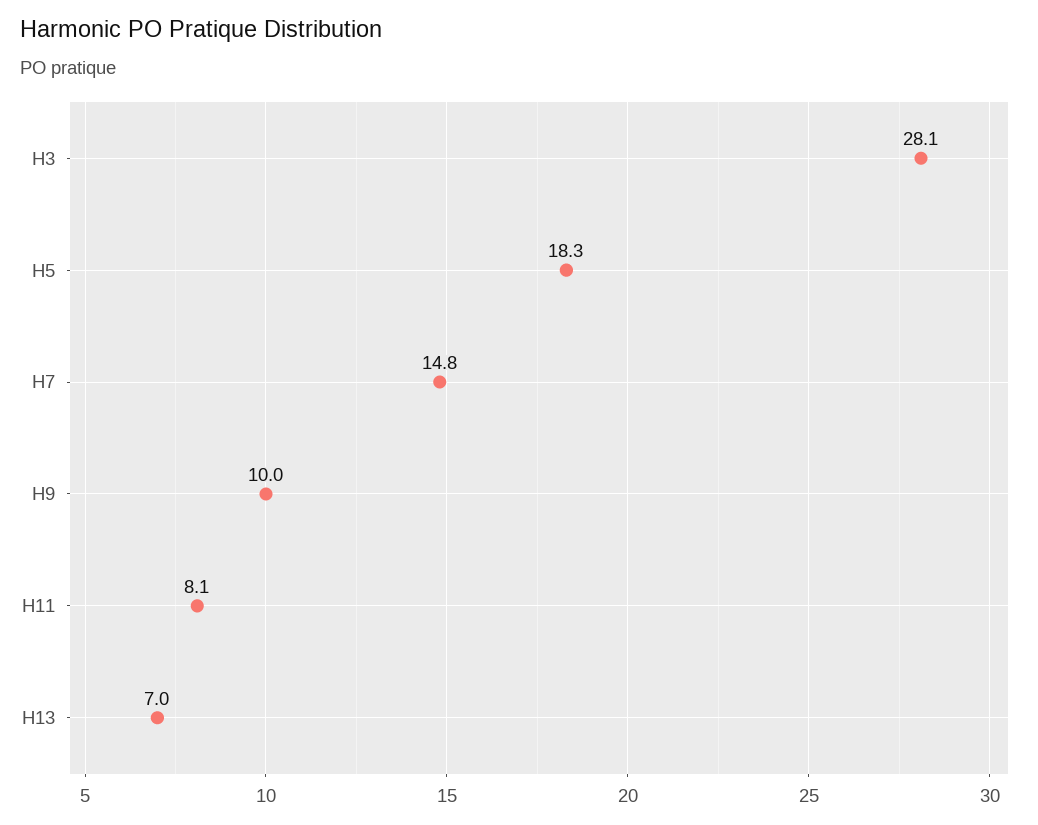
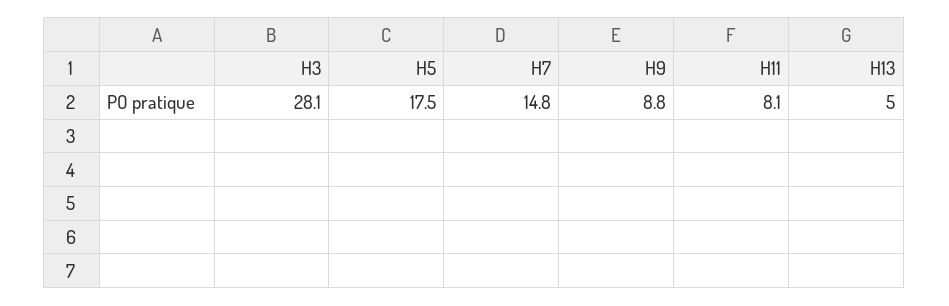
H5: 18.3 -> 17.5
H9: 10 -> 8.8
H13: 7 -> 5

